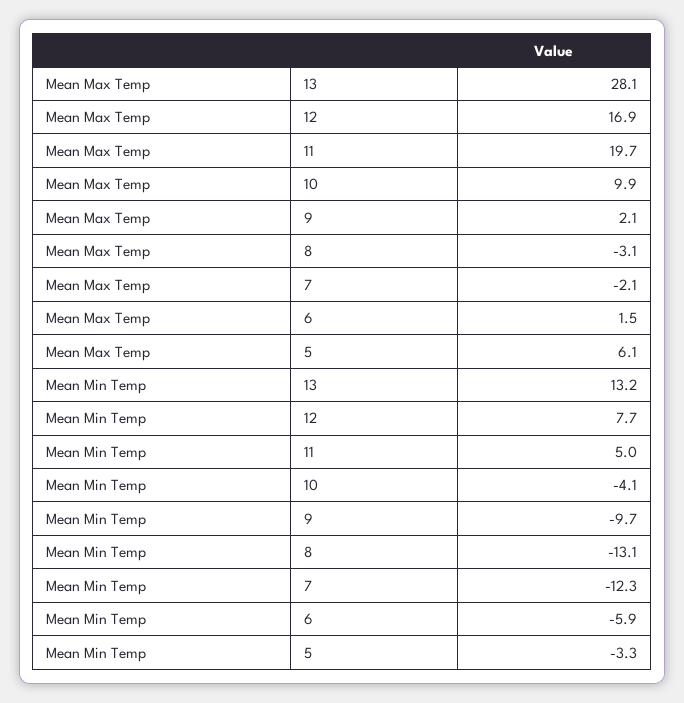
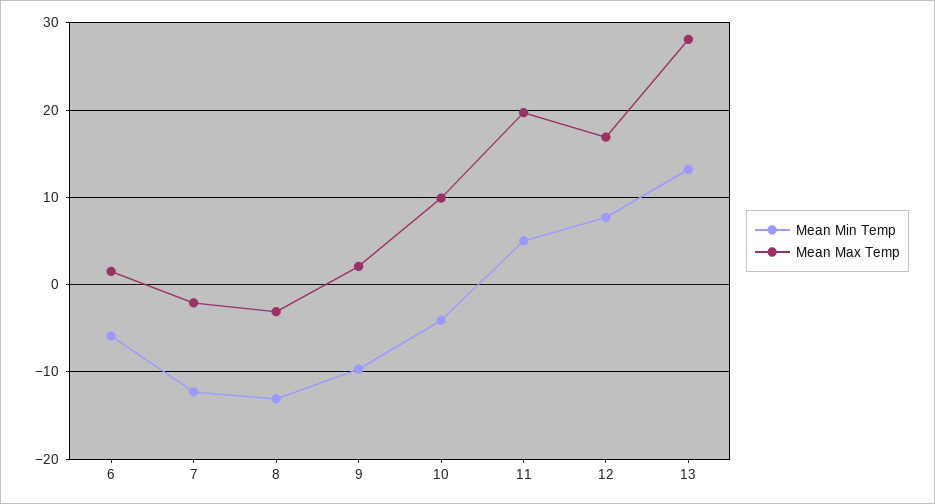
Mean Max Temp, 5: 6.1 -> none
Mean Min Temp, 5: -3.3 -> none

